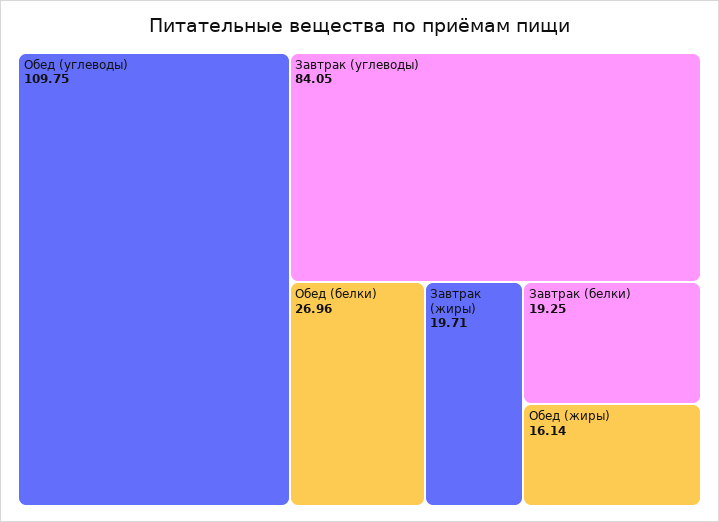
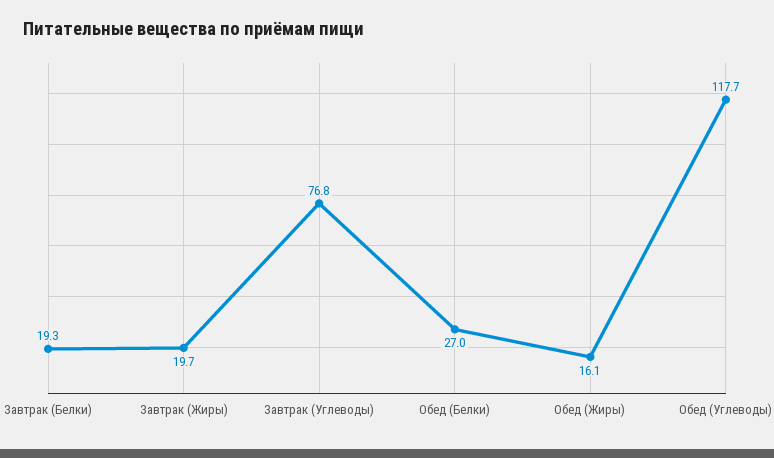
Обед (углеводы): 109.75 -> 117.7
Завтрак (углеводы): 84.05 -> 76.8

